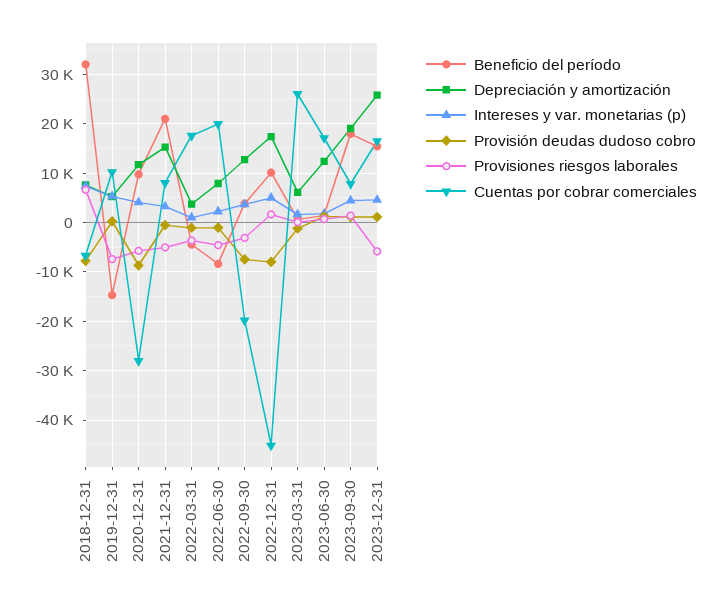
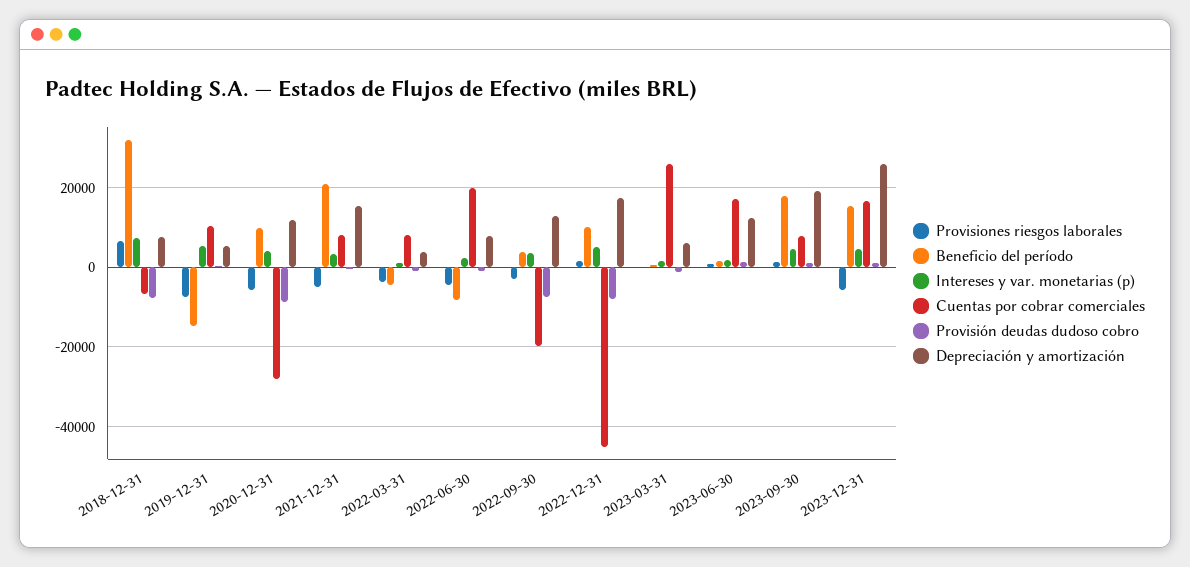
Cuentas por cobrar comerciales, 2022-03-31: 18000 -> 8000

